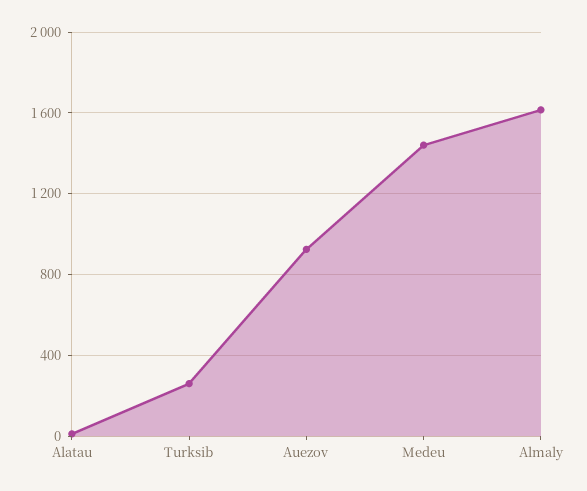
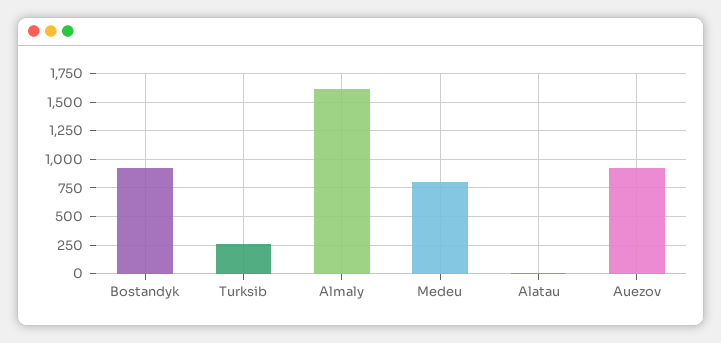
Medeu: 1450 -> 750
Bostandyk: none -> 1000

